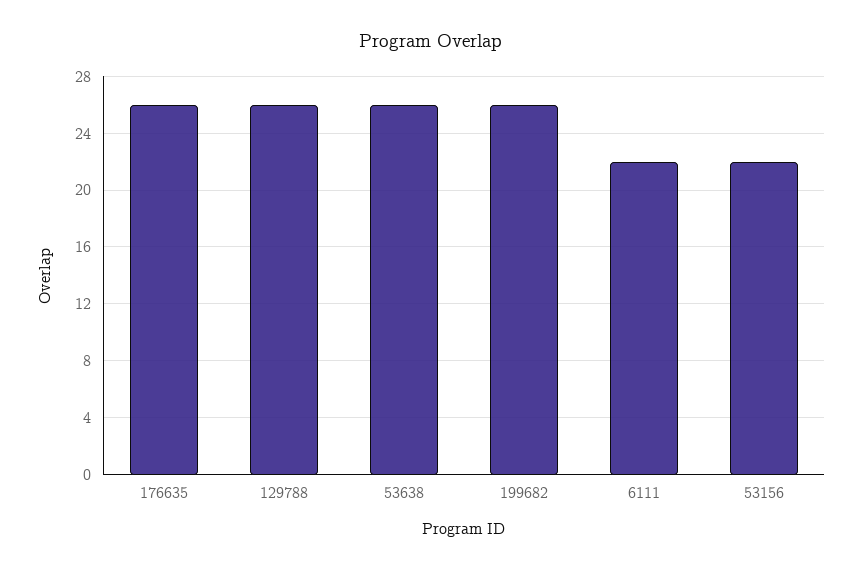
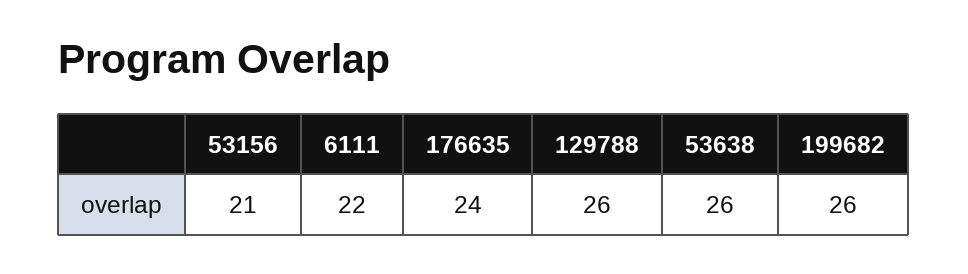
176635: 26 -> 24
53156: 22 -> 21

